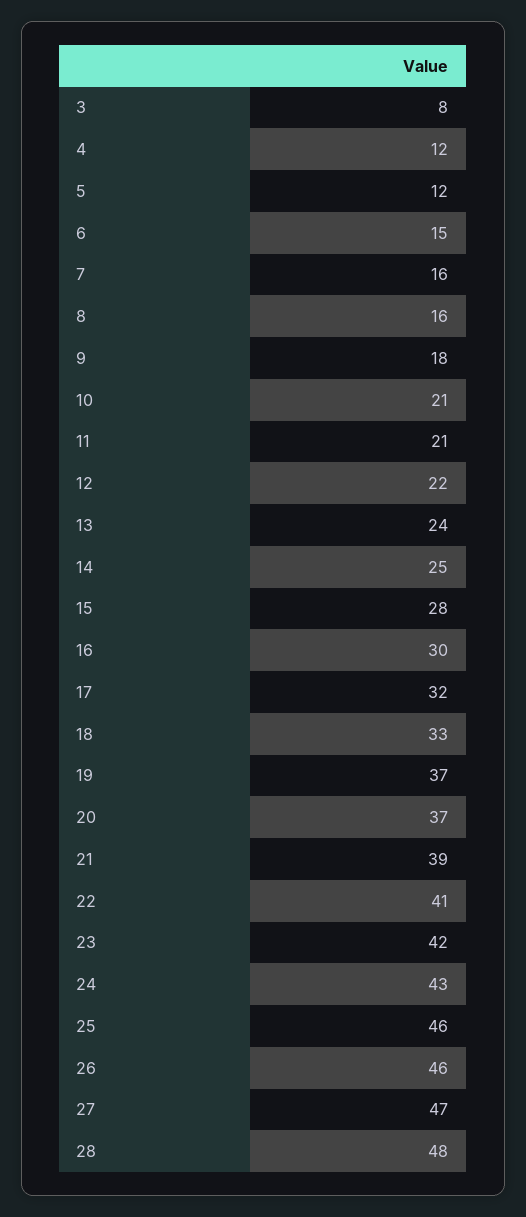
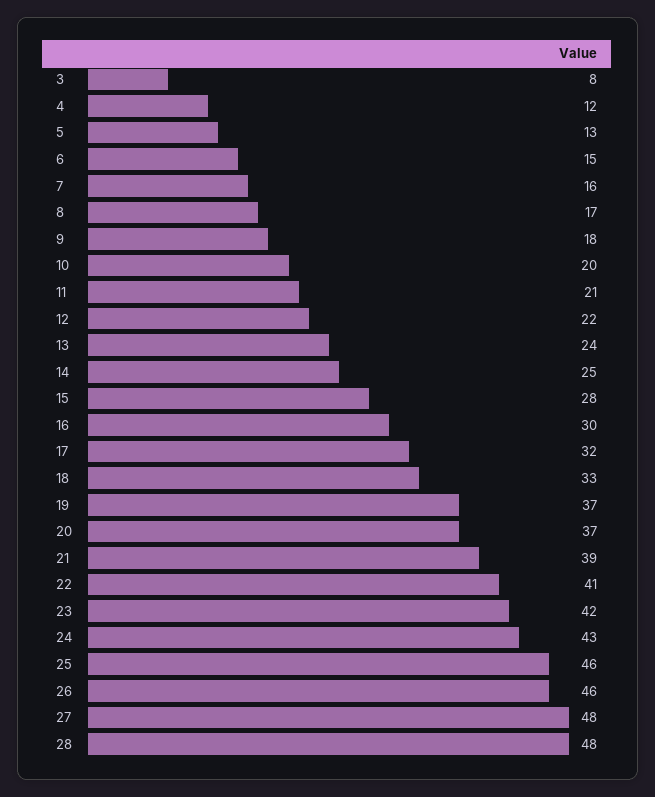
5: 12 -> 13
8: 16 -> 17
10: 21 -> 20
27: 47 -> 48

